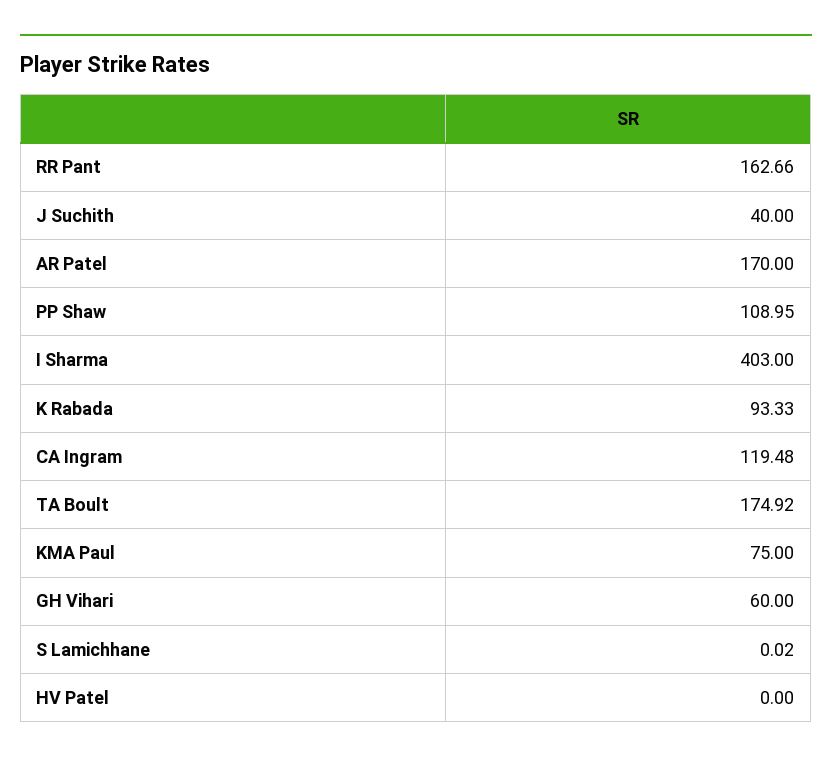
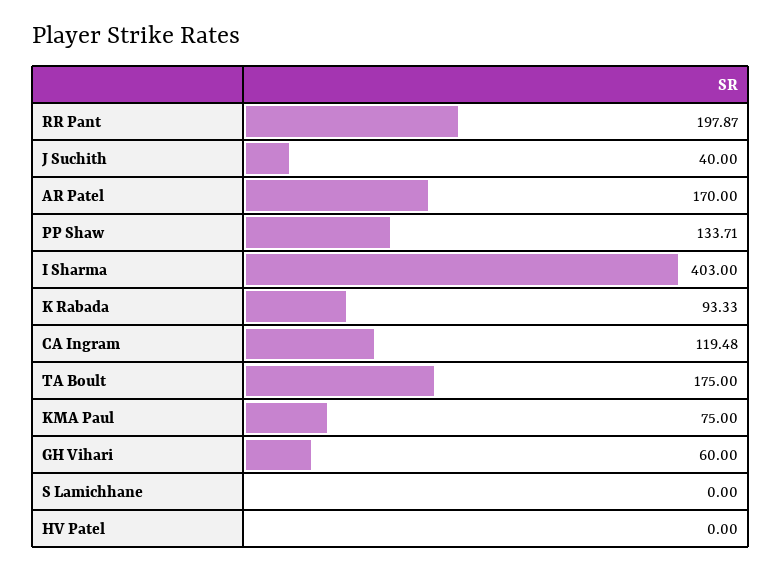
RR Pant: 162.66 -> 197.87
PP Shaw: 108.95 -> 133.71
TA Boult: 174.92 -> 175
S Lamichhane: 0.02 -> 0

